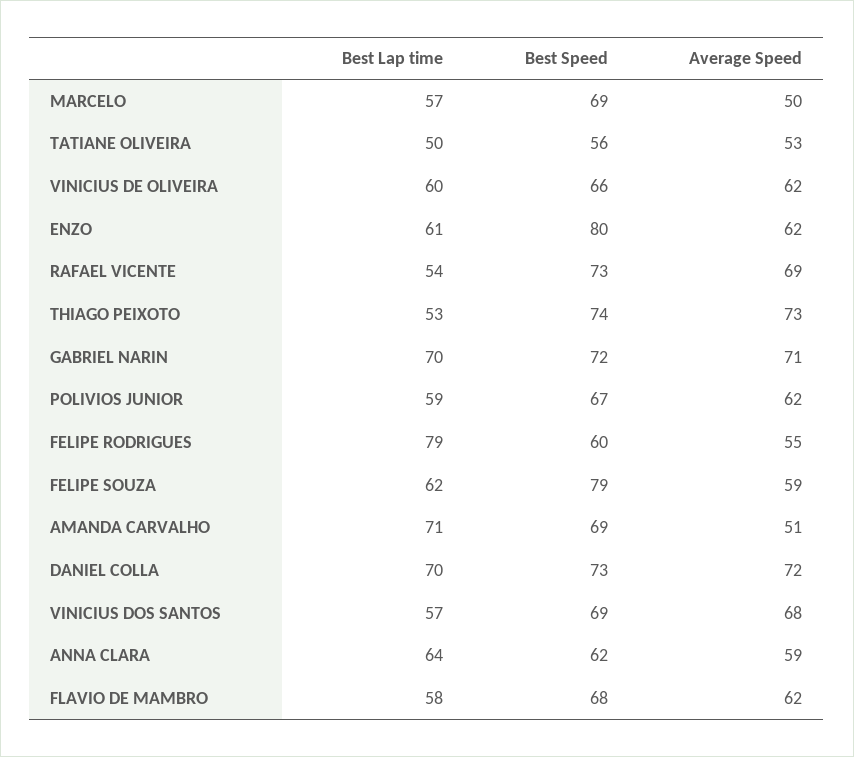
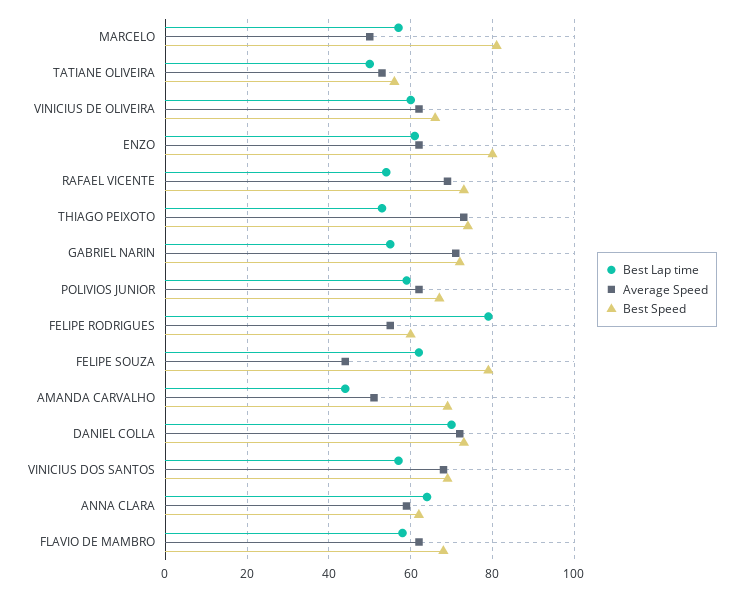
Best Speed, MARCELO: 69 -> 80
Best Lap time, GABRIEL NARIN: 70 -> 55
Average Speed, FELIPE SOUZA: 59 -> 45
Best Lap time, AMANDA CARVALHO: 71 -> 45

